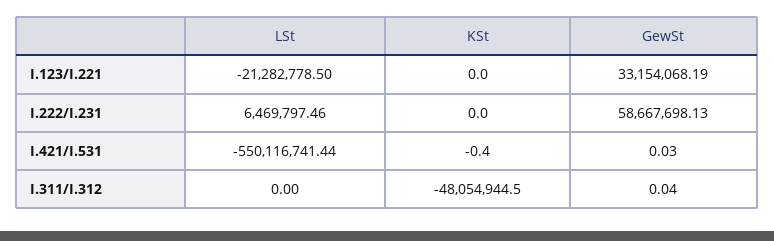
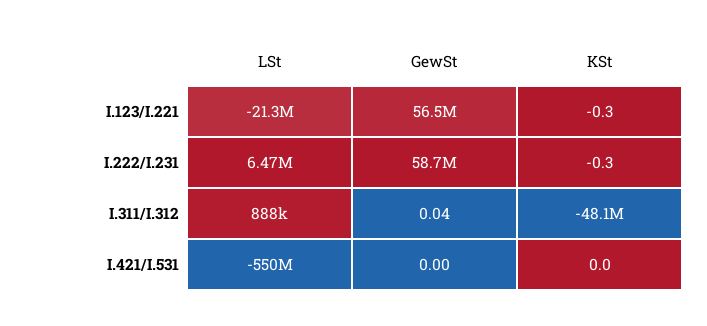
KSt, I.123/I.221: 0 -> -0.3
GewSt, I.123/I.221: 33154068.19 -> 56500000
KSt, I.222/I.231: 0 -> -0.3
KSt, I.421/I.531: -0.4 -> 0
GewSt, I.421/I.531: 0.03 -> 0
LSt, I.311/I.312: 0 -> 888000

